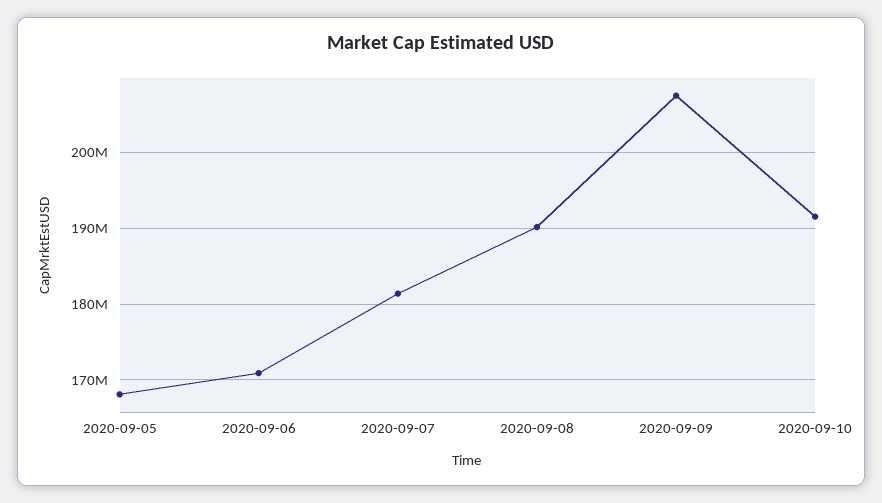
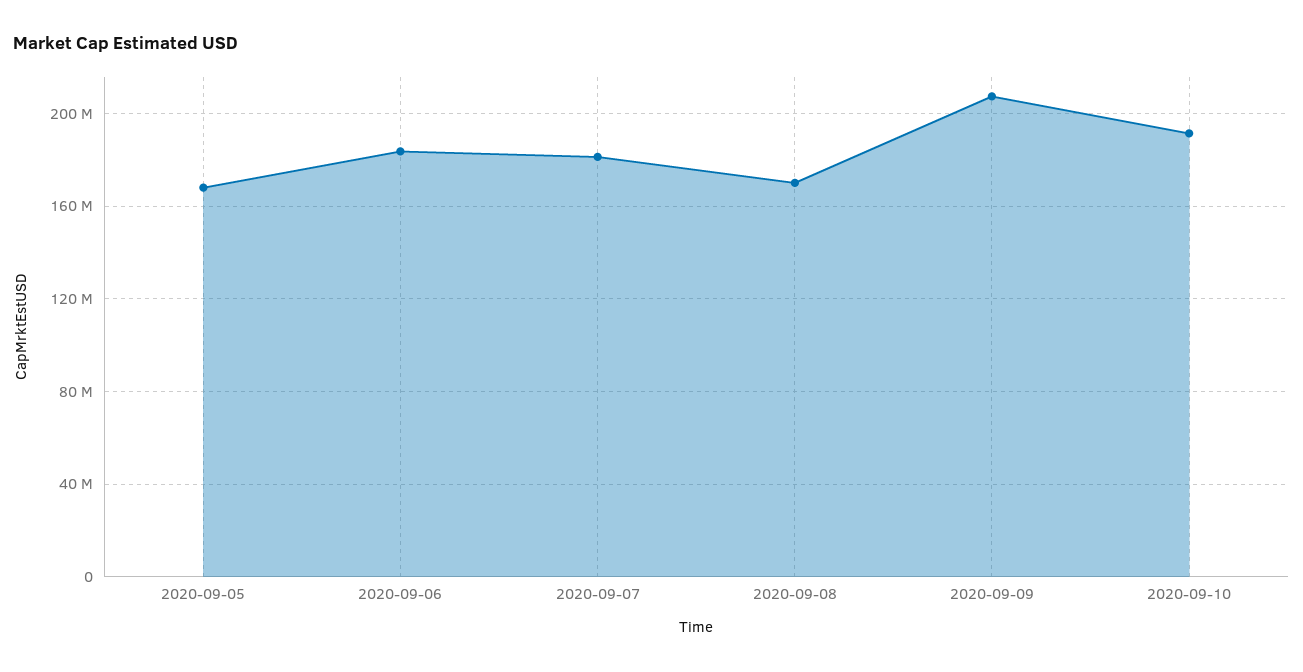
2020-09-06: 171000000 -> 185000000
2020-09-08: 190000000 -> 170000000

